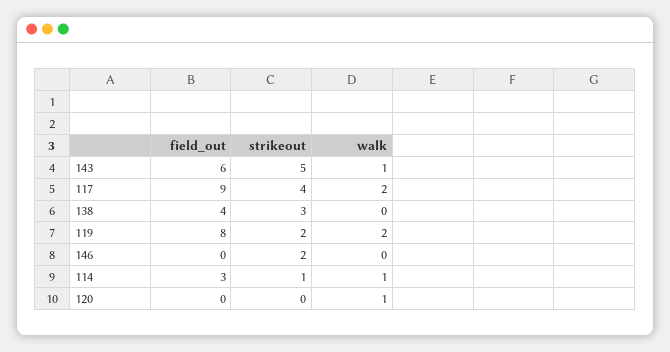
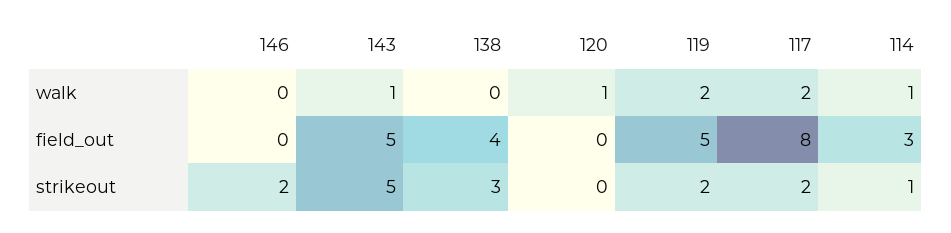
field_out, 143: 6 -> 5
field_out, 117: 9 -> 8
strikeout, 117: 4 -> 2
field_out, 119: 8 -> 5

